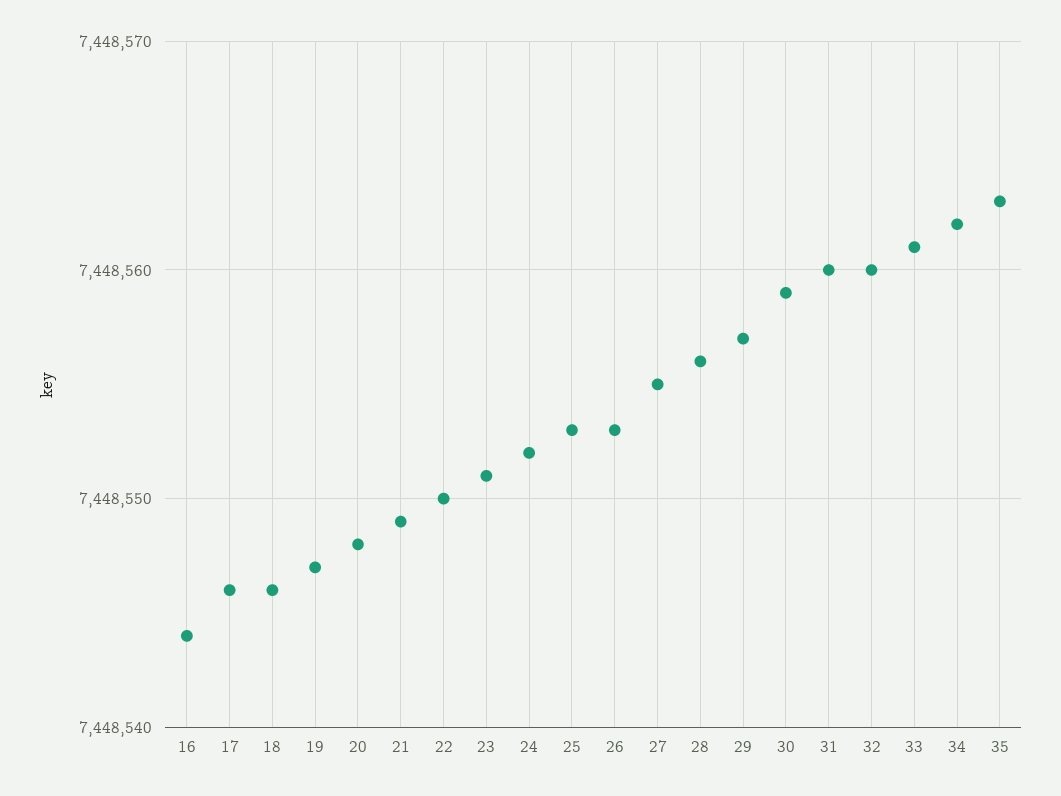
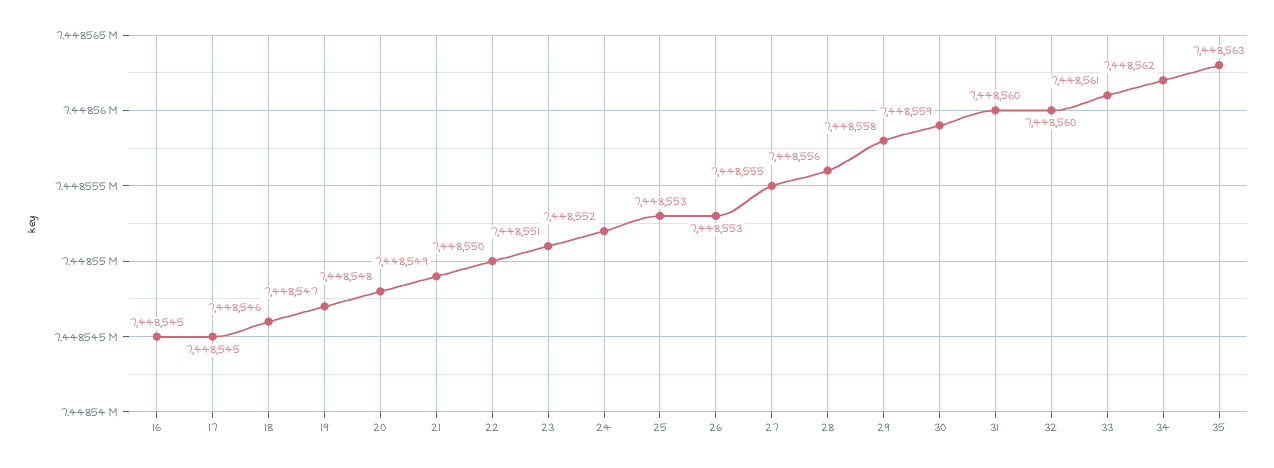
16: 7448544 -> 7448545
17: 7448546 -> 7448545
29: 7448557 -> 7448558

